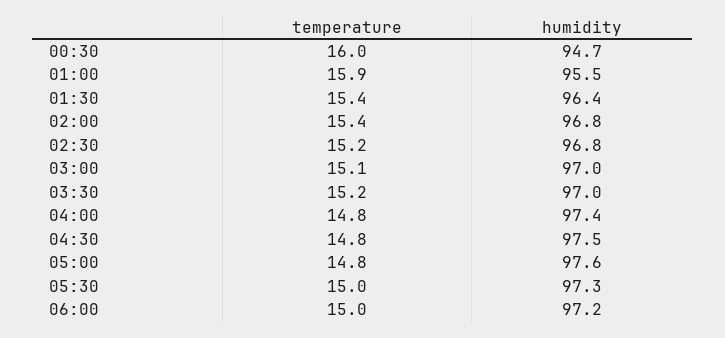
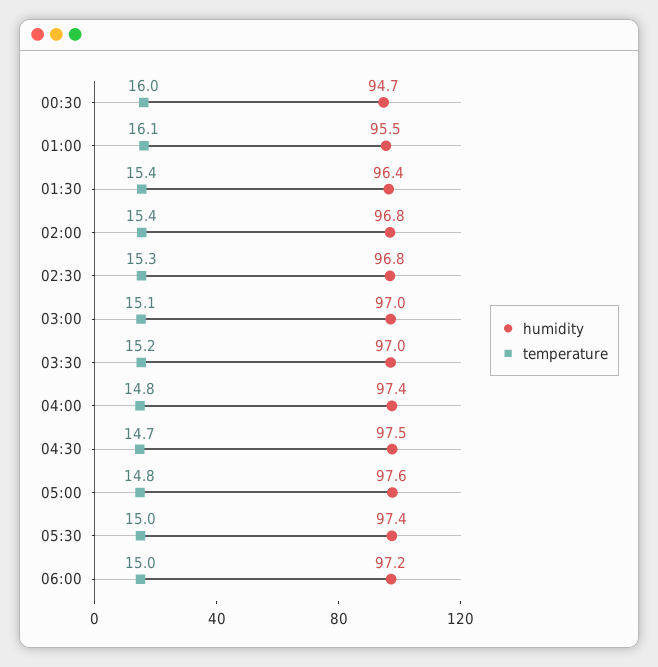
temperature, 01:00: 15.9 -> 16.1
temperature, 02:30: 15.2 -> 15.3
temperature, 04:30: 14.8 -> 14.7
humidity, 05:30: 97.3 -> 97.4

